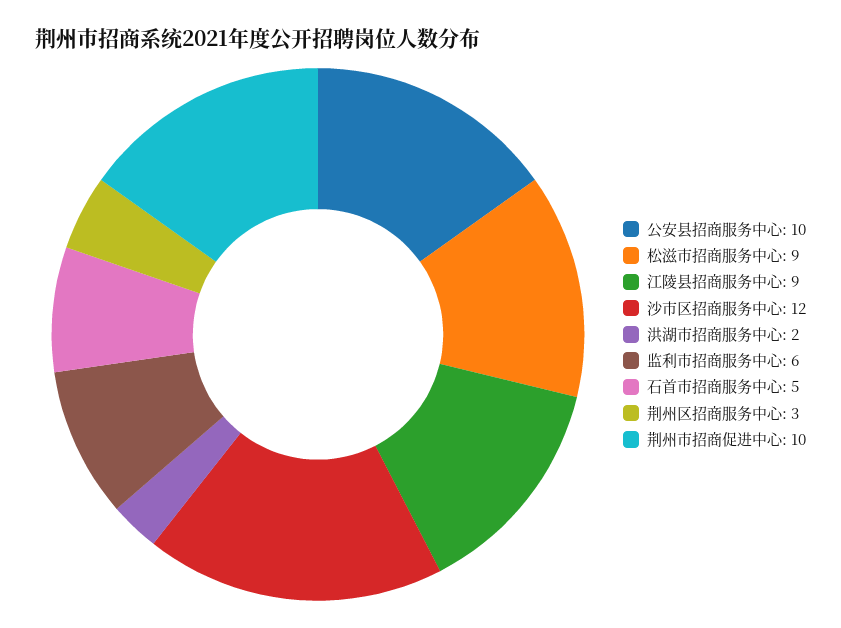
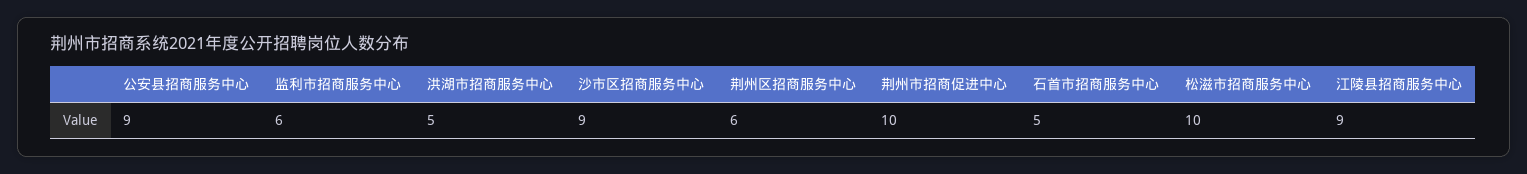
公安县招商服务中心: 10 -> 9
松滋市招商服务中心: 9 -> 10
沙市区招商服务中心: 12 -> 9
洪湖市招商服务中心: 2 -> 5
荆州区招商服务中心: 3 -> 6

